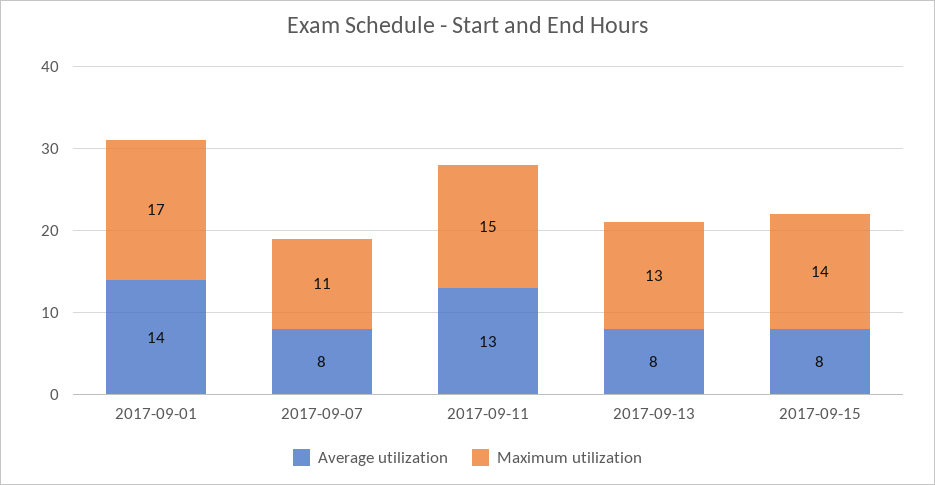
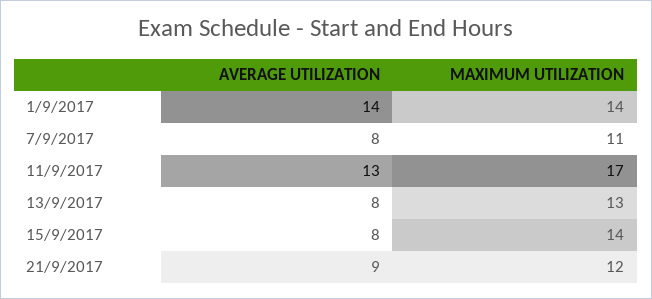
Maximum utilization, 2017-09-01: 17 -> 14
Maximum utilization, 2017-09-11: 15 -> 17
Average utilization, 21/9/2017: none -> 9
Maximum utilization, 21/9/2017: none -> 12

